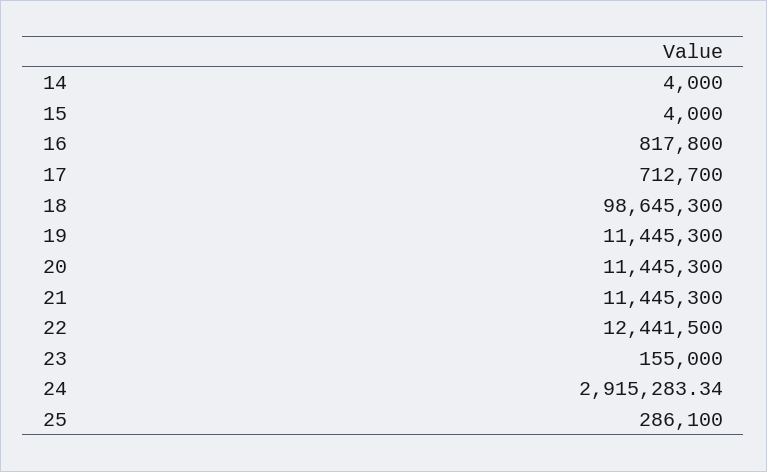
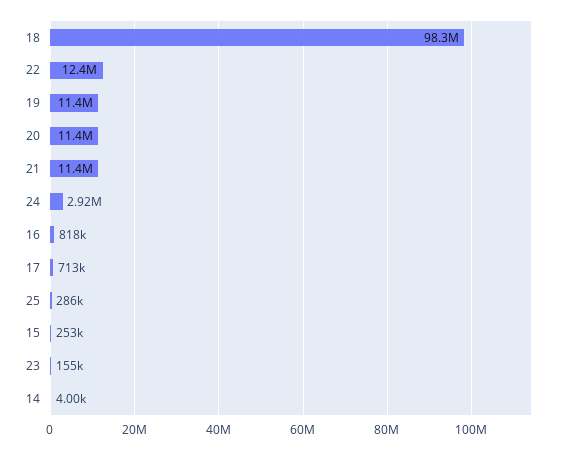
15: 4000 -> 253000
18: 98645300 -> 98300000

